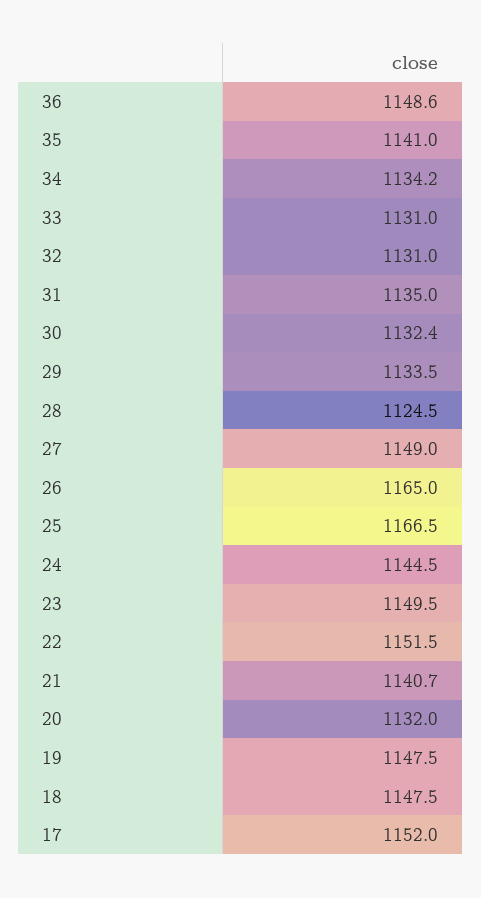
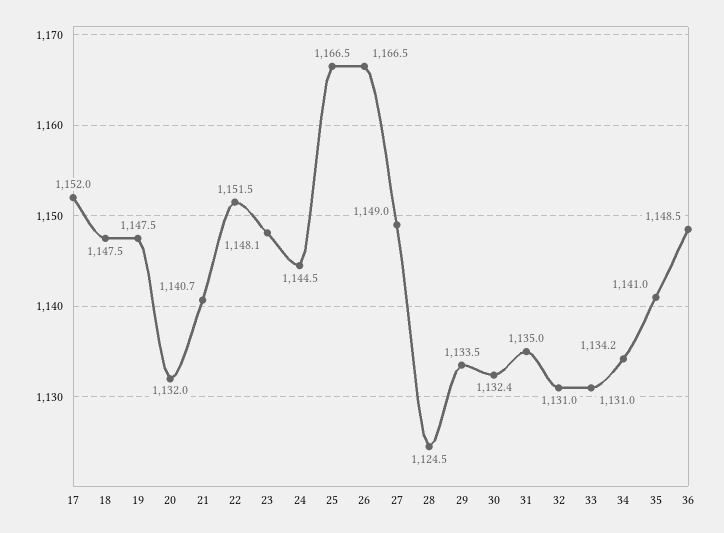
36: 1148.6 -> 1148.5
26: 1165 -> 1166.5
23: 1149.5 -> 1148.1

